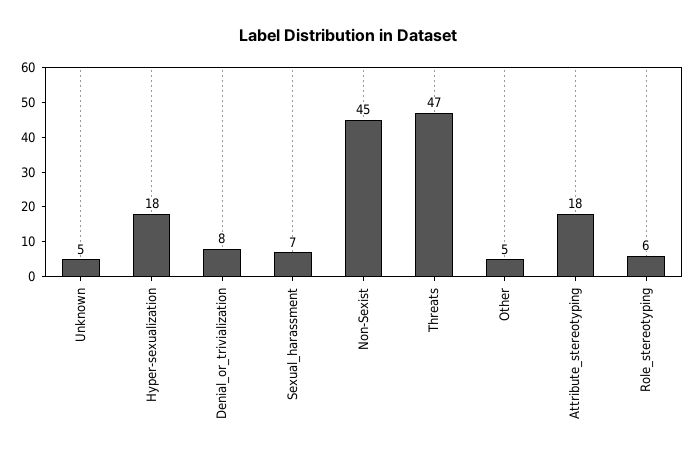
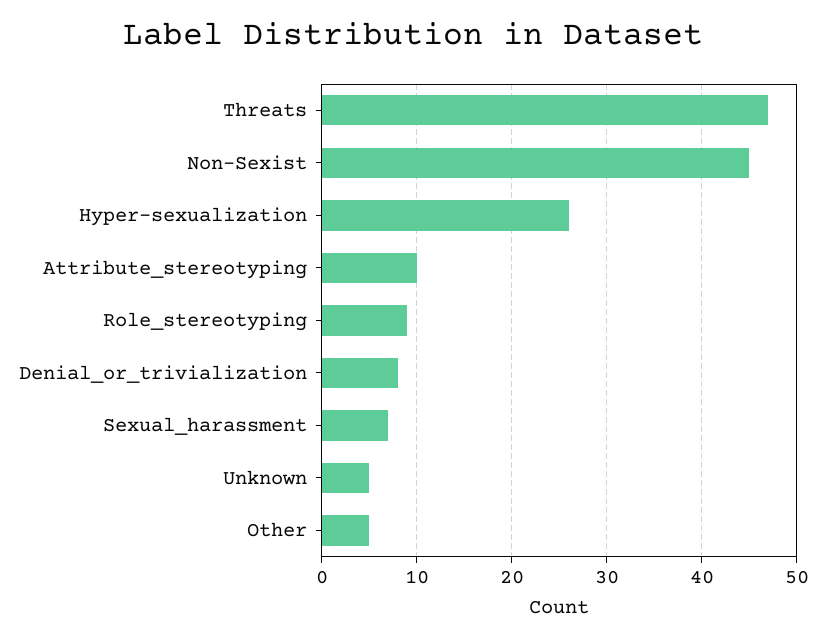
Hyper-sexualization: 18 -> 26
Attribute_stereotyping: 18 -> 10
Role_stereotyping: 6 -> 9

